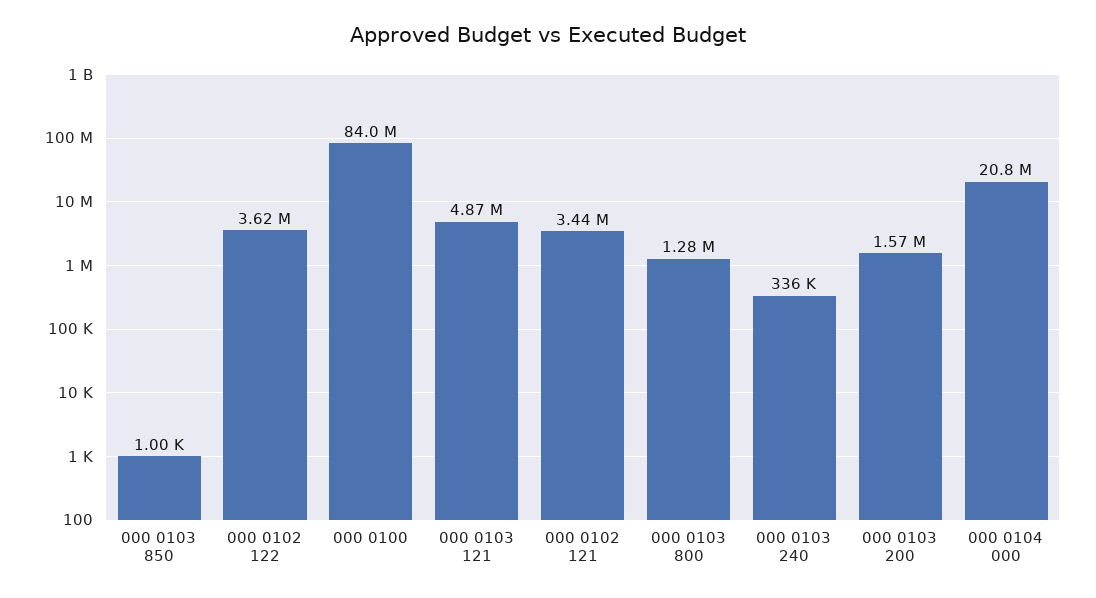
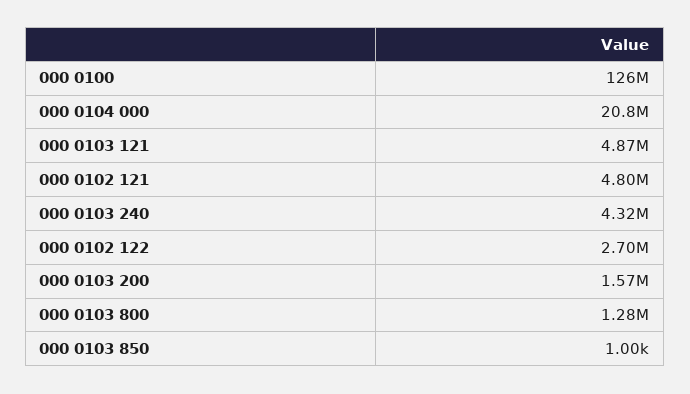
000 0102 122: 3620000 -> 2700000
000 0100: 84000000 -> 126000000
000 0102 121: 3440000 -> 4800000
000 0103 240: 336000 -> 4320000

